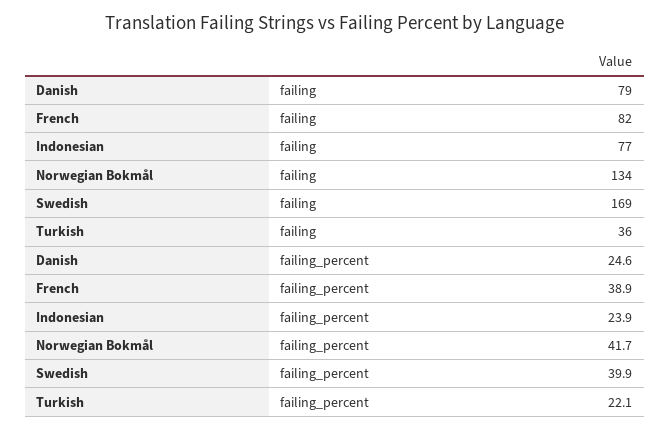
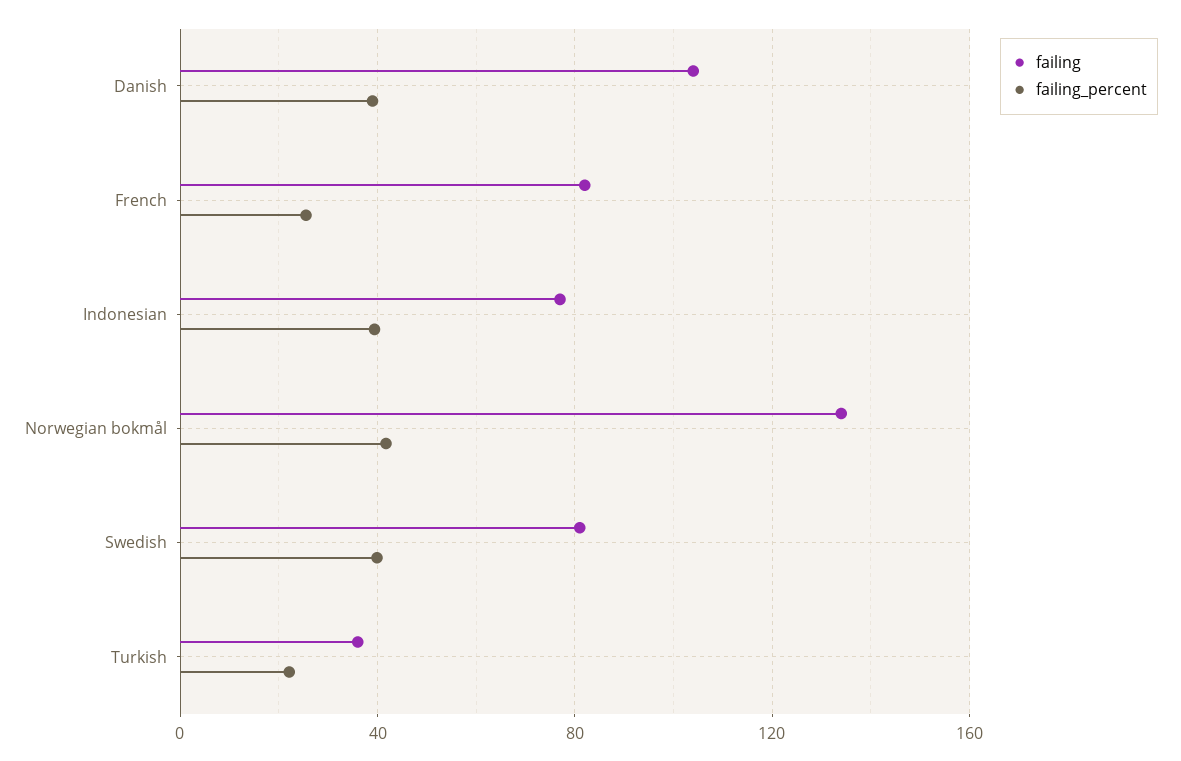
failing, Danish: 79 -> 105
failing, Swedish: 169 -> 80
failing_percent, Danish: 24.6 -> 40
failing_percent, French: 38.9 -> 25
failing_percent, Indonesian: 23.9 -> 40

